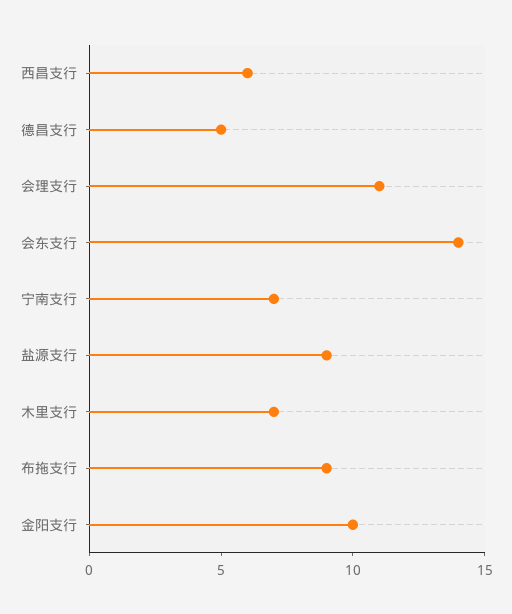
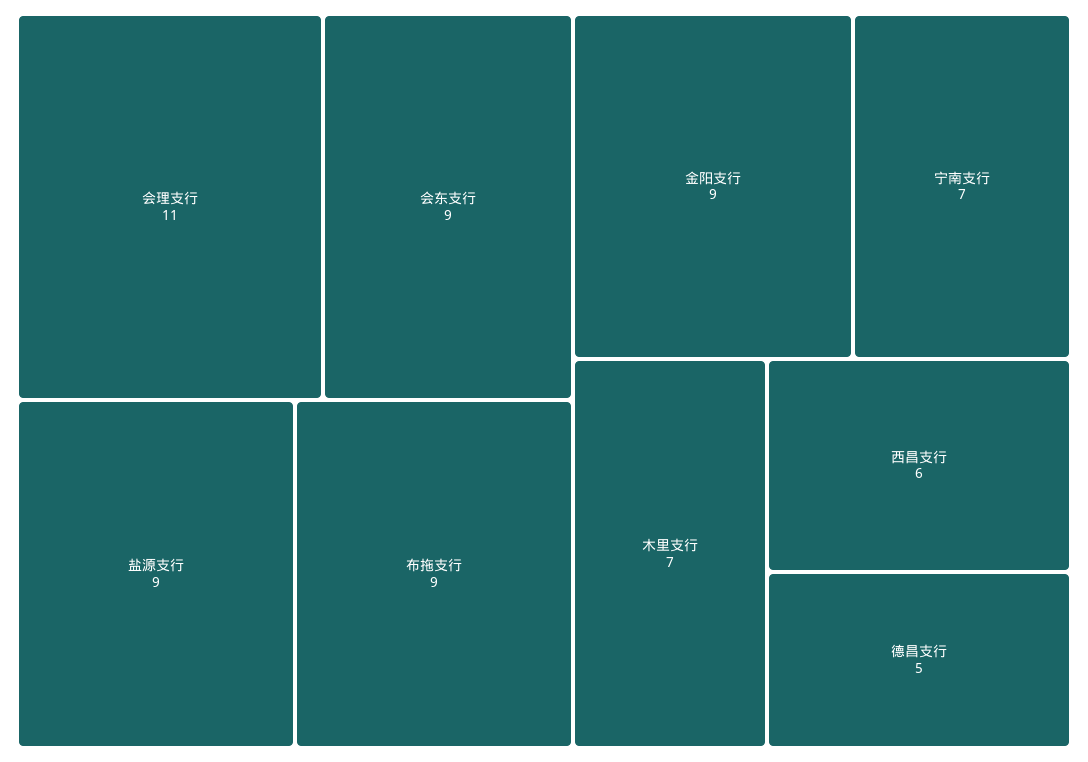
会东支行: 14 -> 9
金阳支行: 10 -> 9

